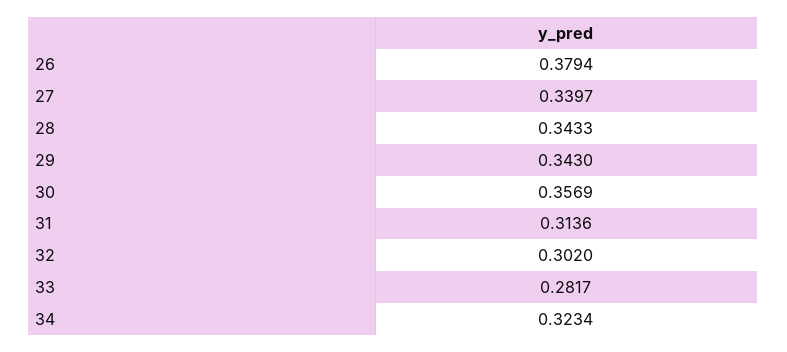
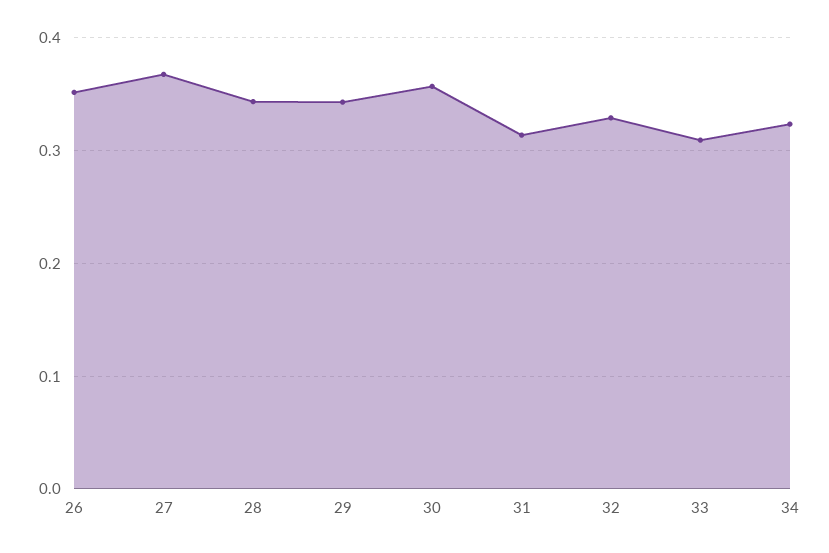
26: 0.3794 -> 0.35
27: 0.3397 -> 0.37
32: 0.302 -> 0.33
33: 0.2817 -> 0.31

